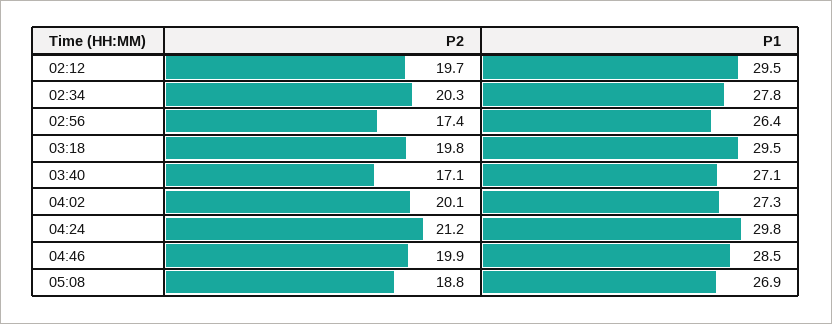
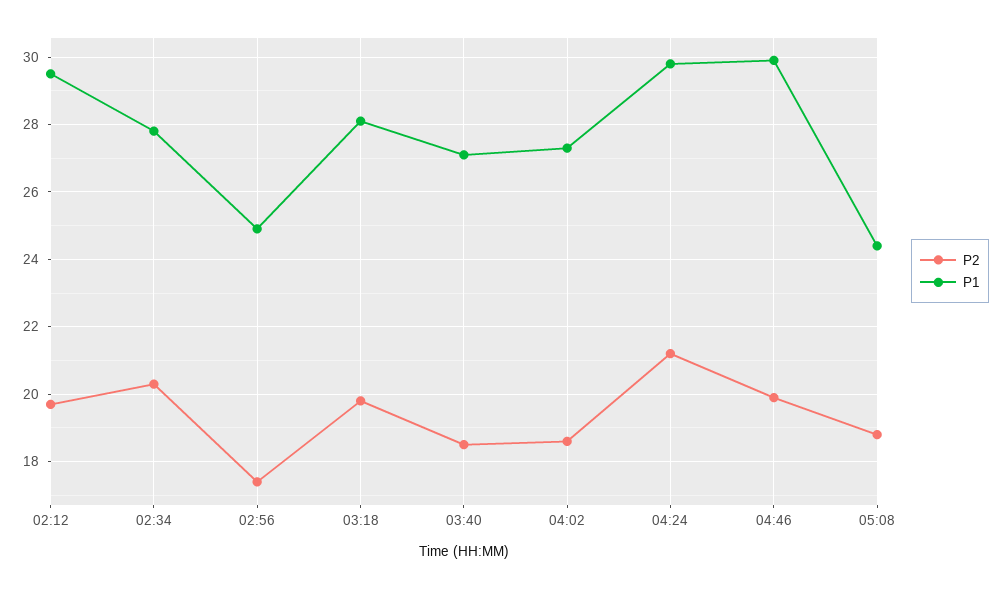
P1, 02:56: 26.4 -> 25
P1, 03:18: 29.5 -> 28
P2, 03:40: 17.1 -> 18.5
P2, 04:02: 20.1 -> 18.5
P1, 04:46: 28.5 -> 30
P1, 05:08: 26.9 -> 24.5

